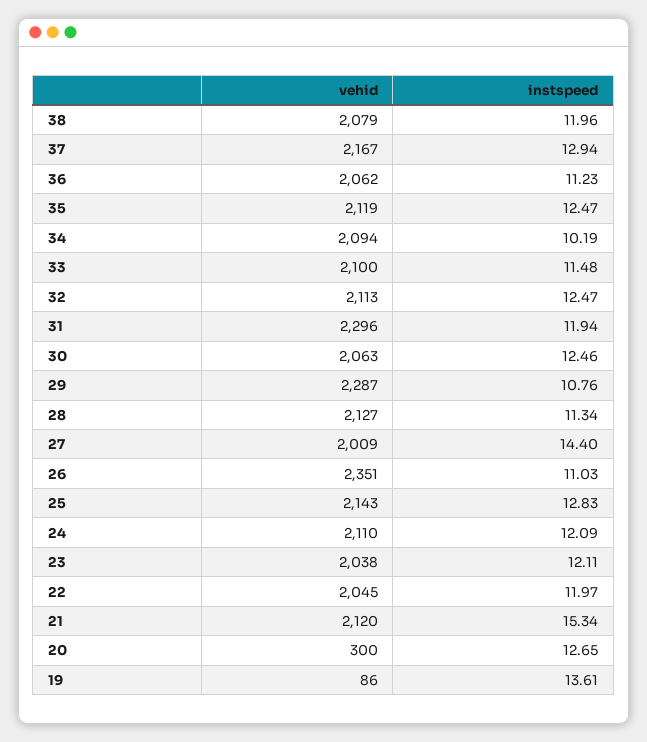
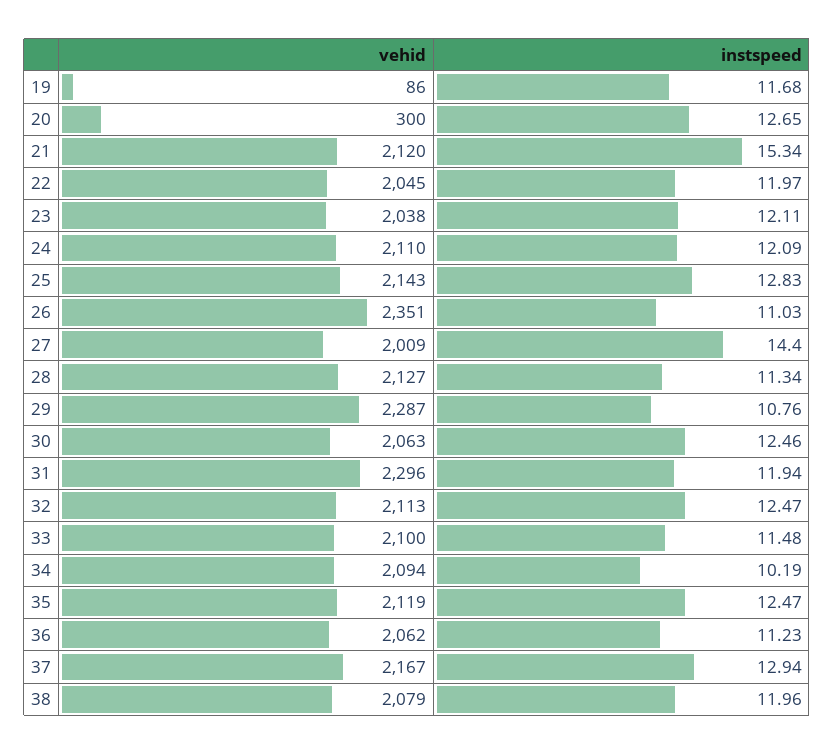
instspeed, 19: 13.61 -> 11.68

